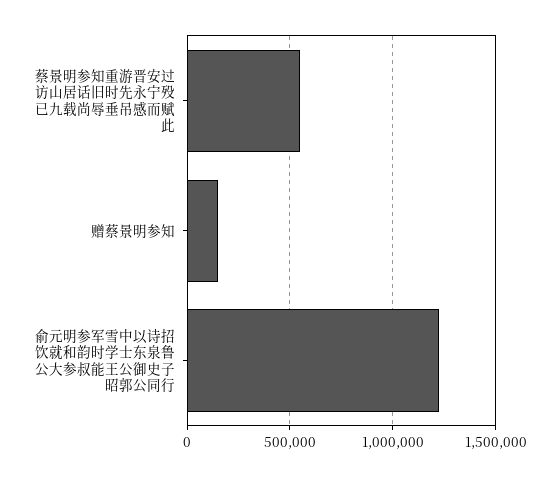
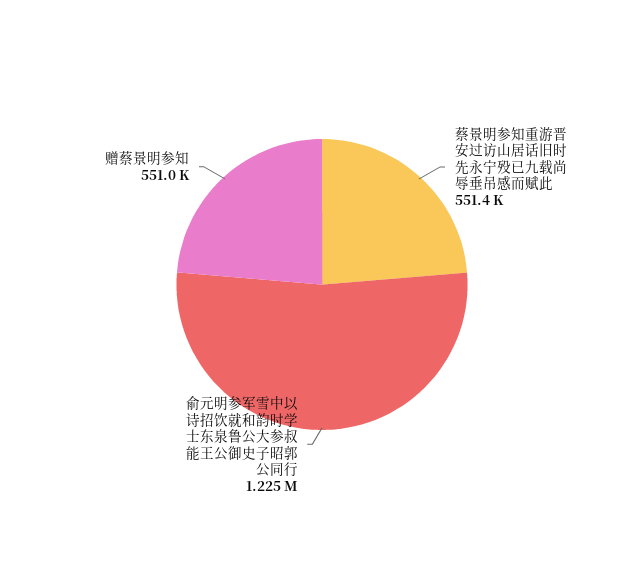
赠蔡景明参知: 150000 -> 551000

